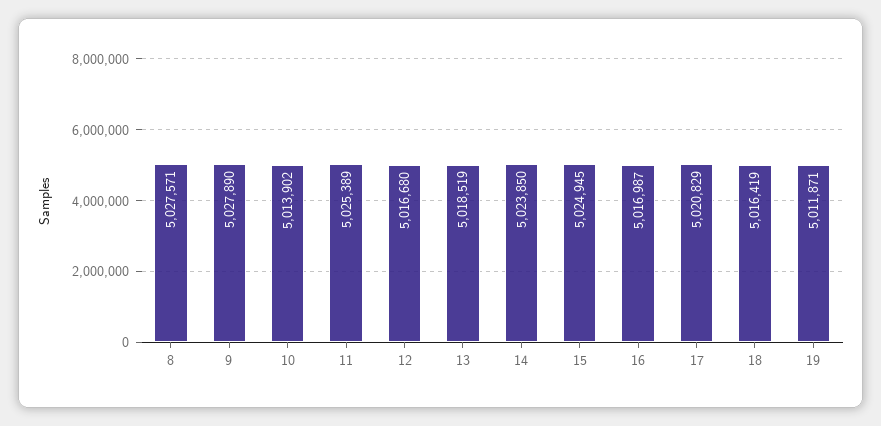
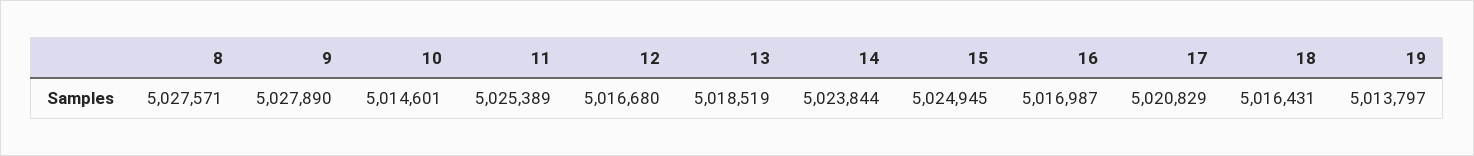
10: 5013902 -> 5014601
14: 5023850 -> 5023844
18: 5016419 -> 5016431
19: 5011871 -> 5013797

